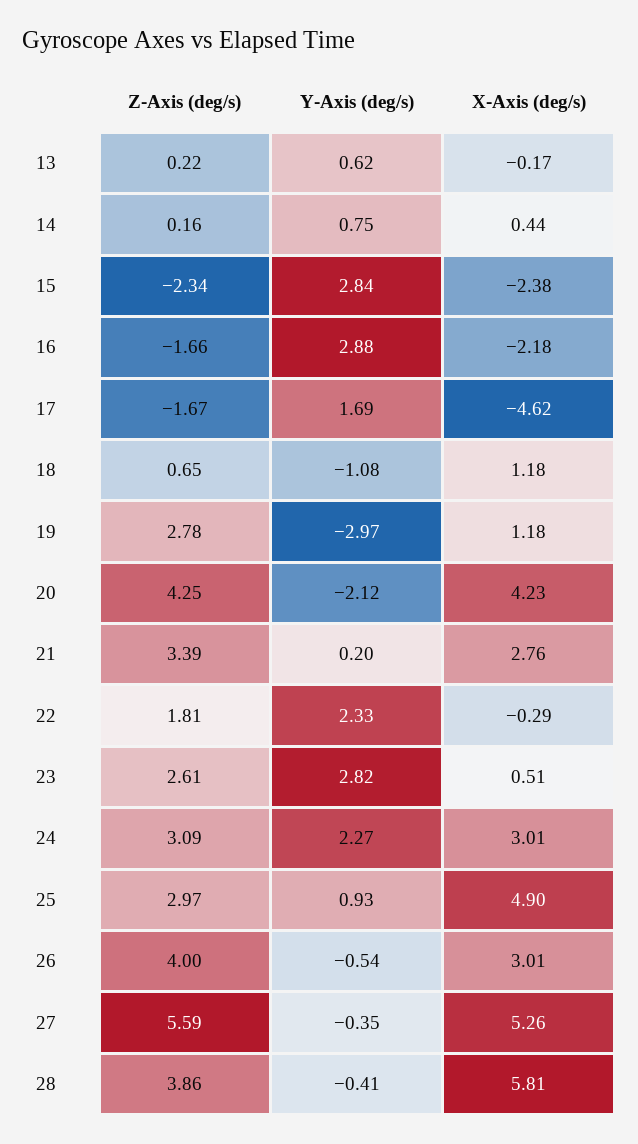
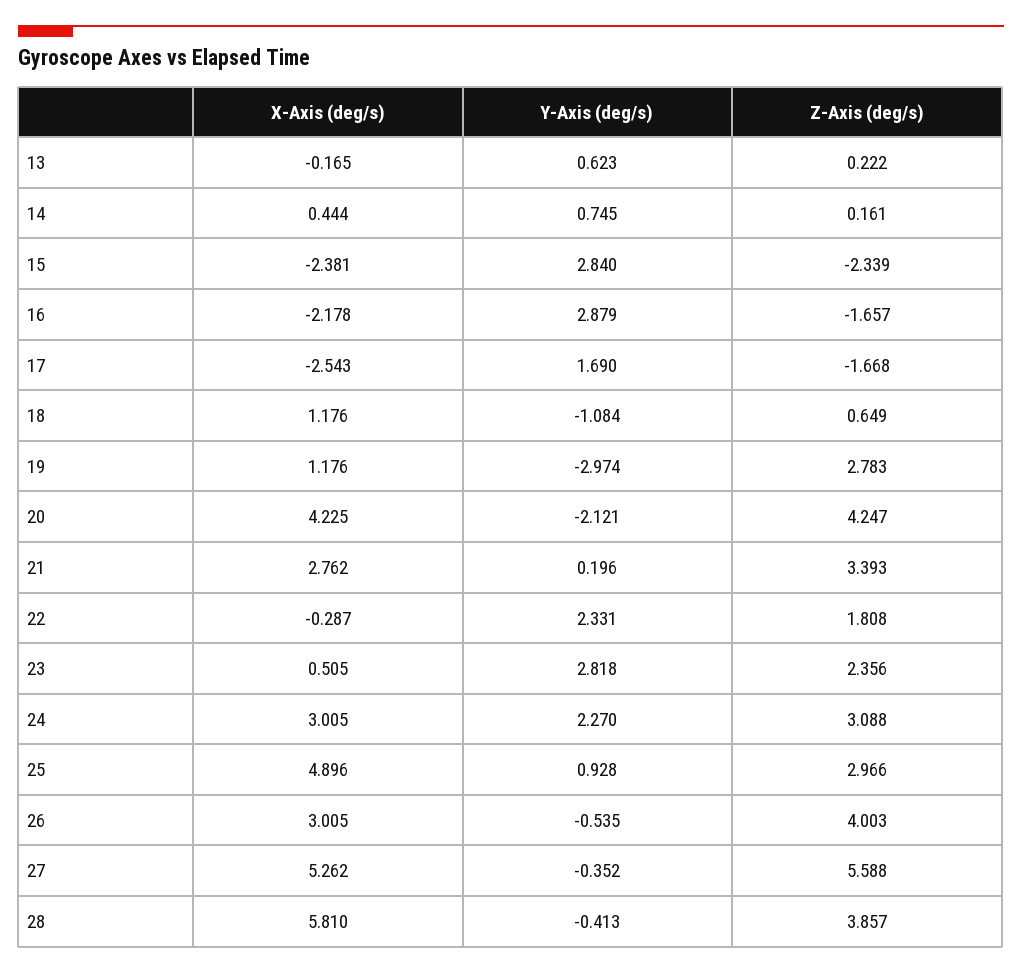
X-Axis (deg/s), 17: -4.62 -> -2.543
Z-Axis (deg/s), 23: 2.61 -> 2.356

